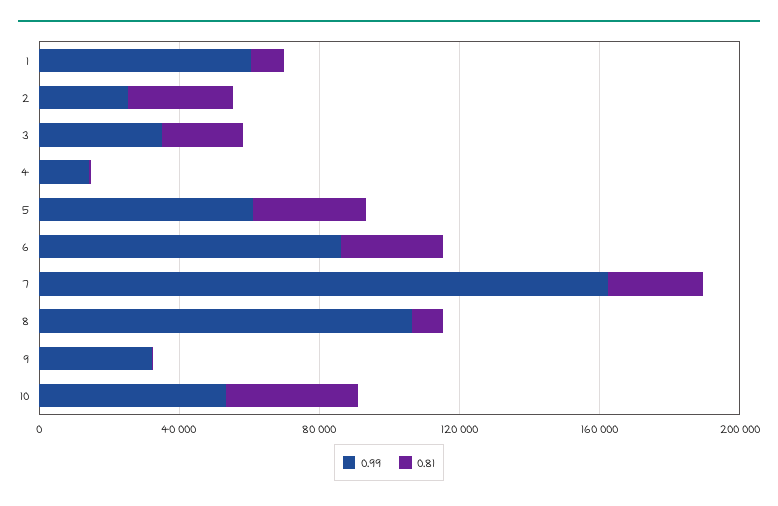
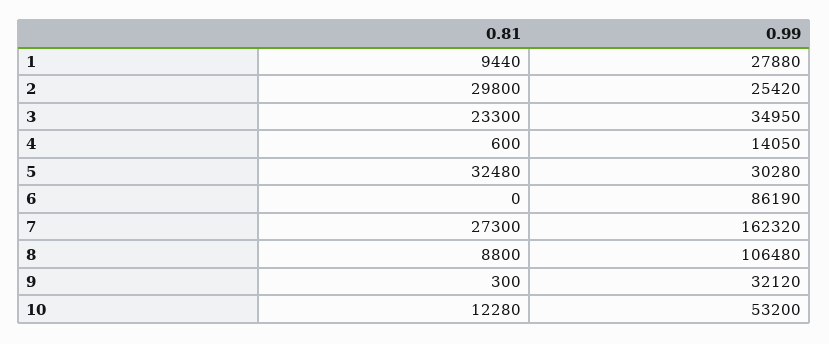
0.99, 1: 60000 -> 27880
0.99, 5: 60000 -> 30280
0.81, 6: 30000 -> 0
0.81, 10: 40000 -> 12280

